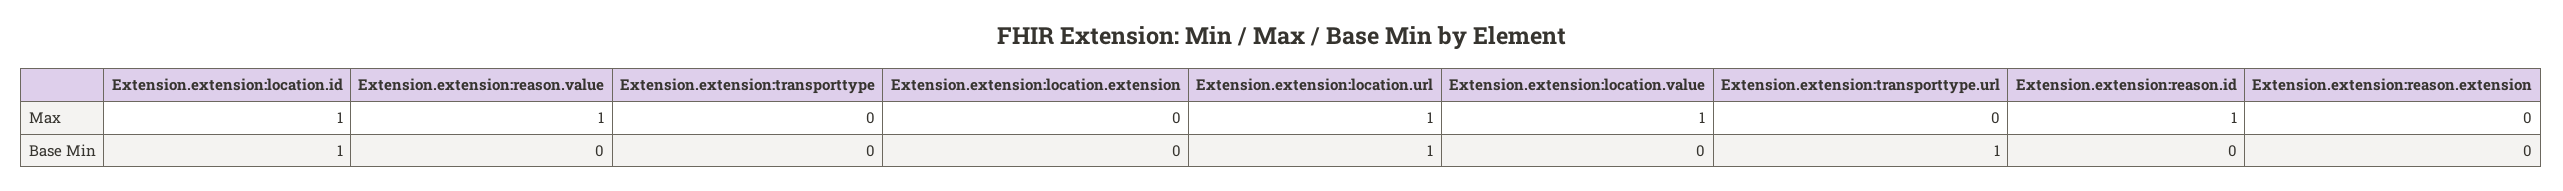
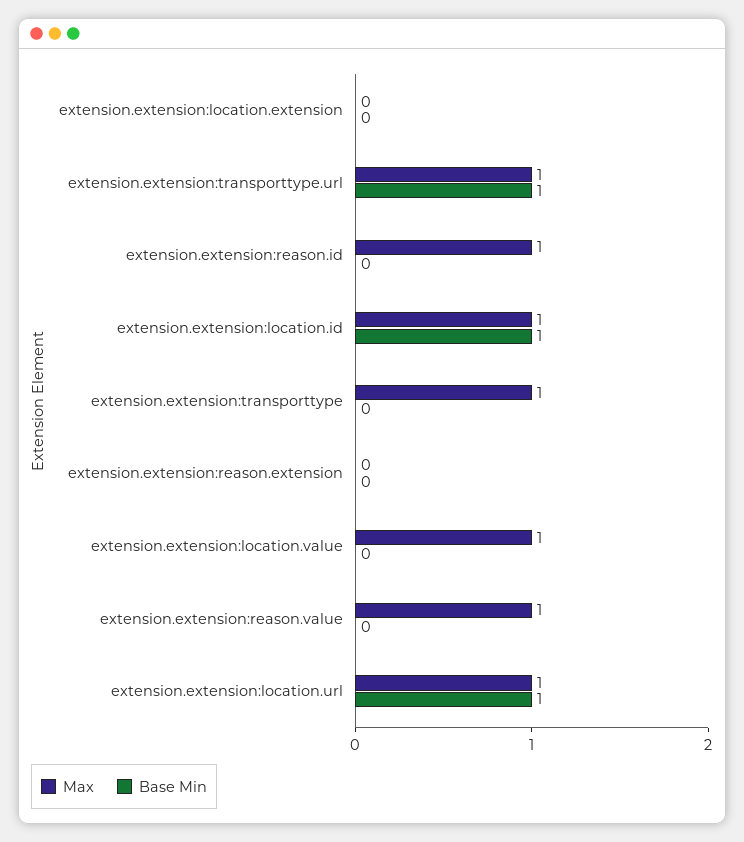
Max, Extension.extension:transporttype: 0 -> 1
Max, Extension.extension:transporttype.url: 0 -> 1

